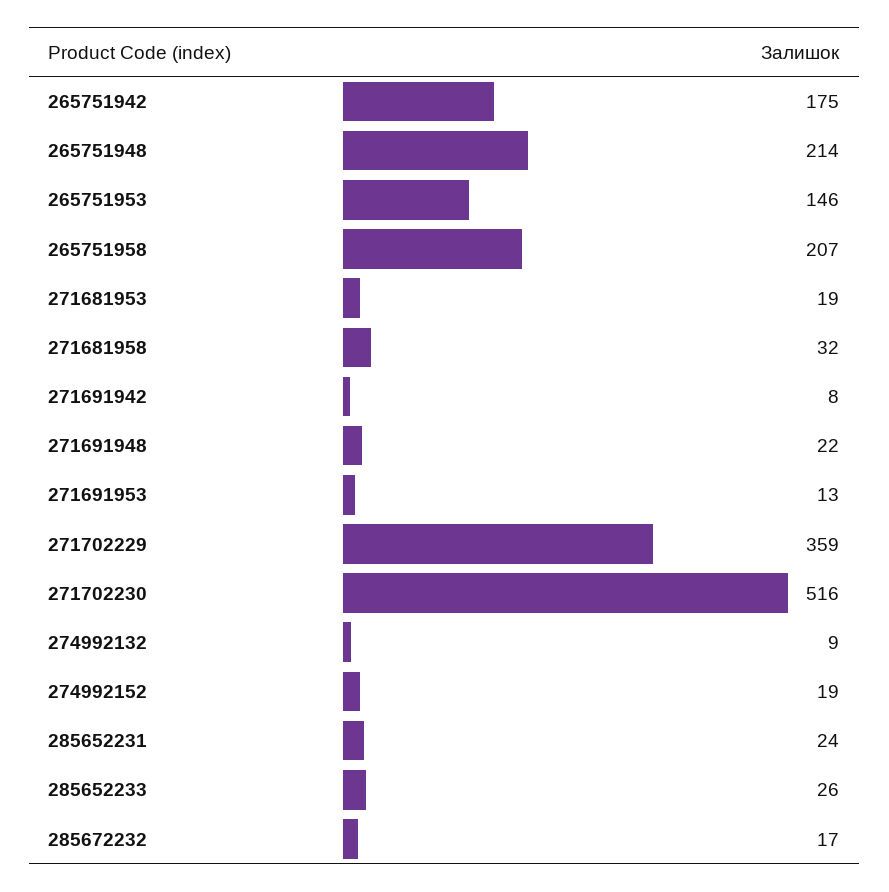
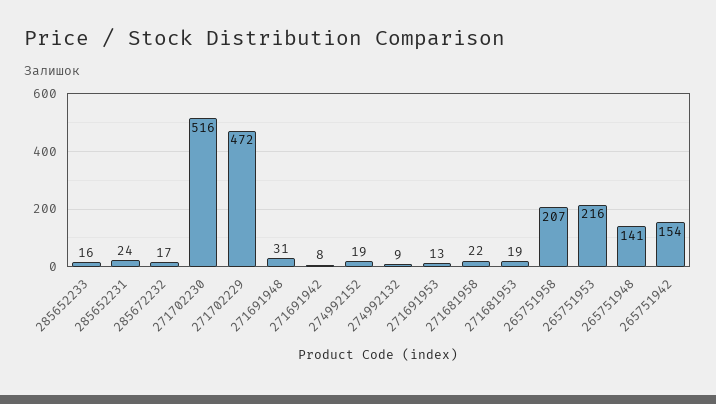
265751942: 175 -> 154
265751948: 214 -> 141
265751953: 146 -> 216
271681958: 32 -> 22
271691948: 22 -> 31
271702229: 359 -> 472
285652233: 26 -> 16

